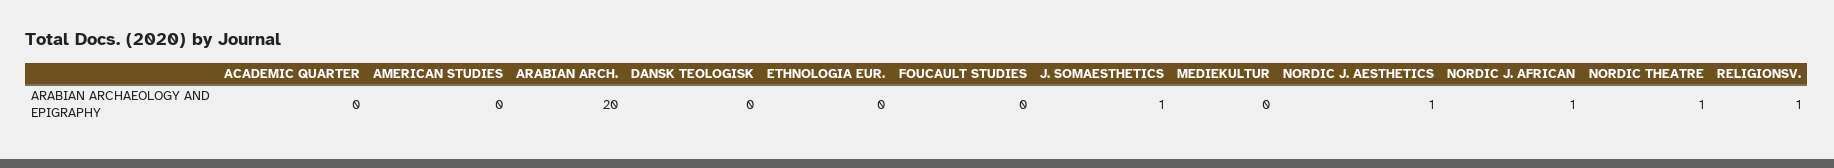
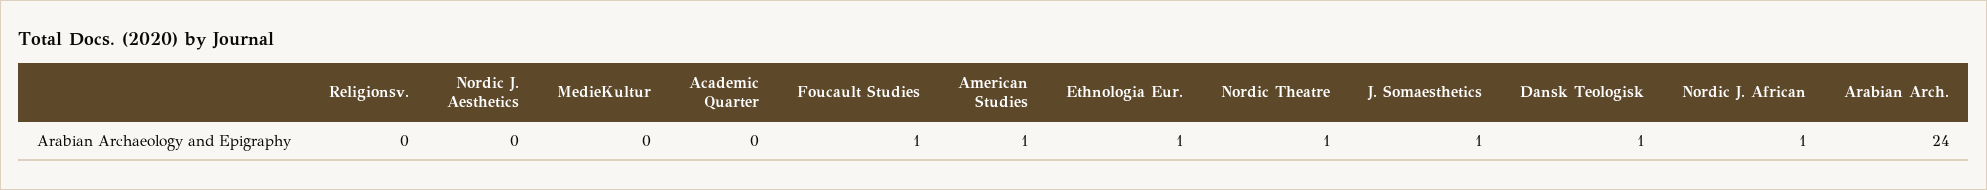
AMERICAN STUDIES: 0 -> 1
ARABIAN ARCH.: 20 -> 24
DANSK TEOLOGISK: 0 -> 1
ETHNOLOGIA EUR.: 0 -> 1
FOUCAULT STUDIES: 0 -> 1
NORDIC J. AESTHETICS: 1 -> 0
RELIGIONSV.: 1 -> 0

